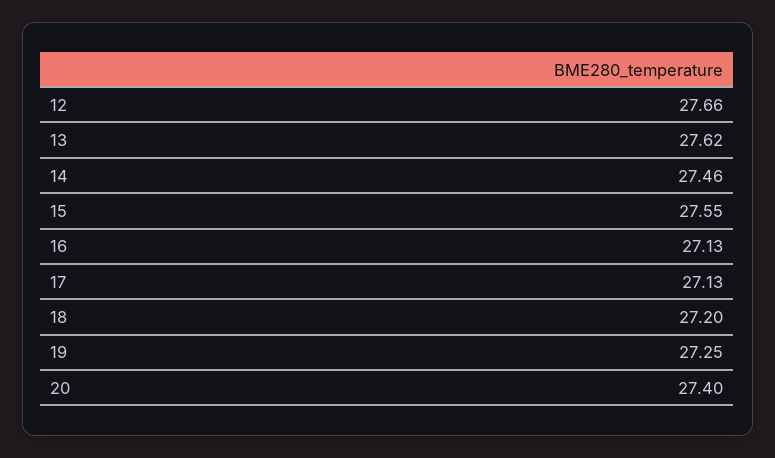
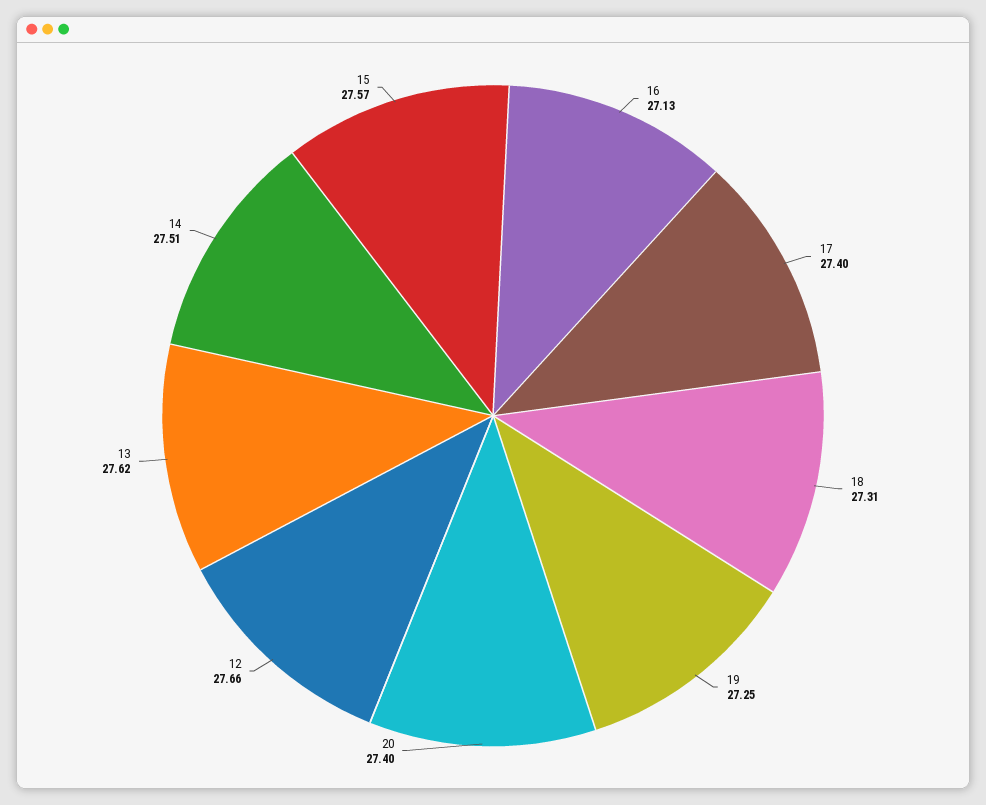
14: 27.46 -> 27.51
15: 27.55 -> 27.57
17: 27.13 -> 27.4
18: 27.2 -> 27.31

